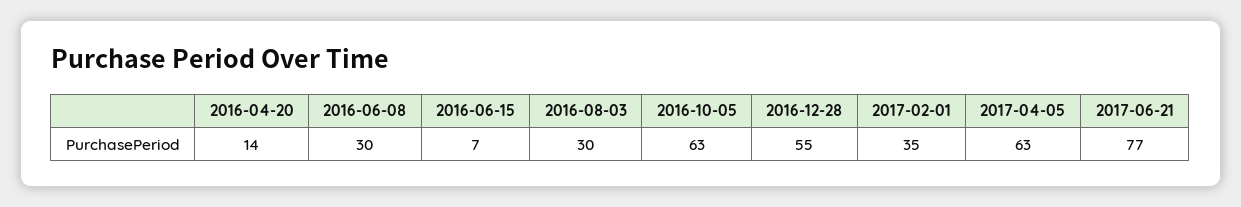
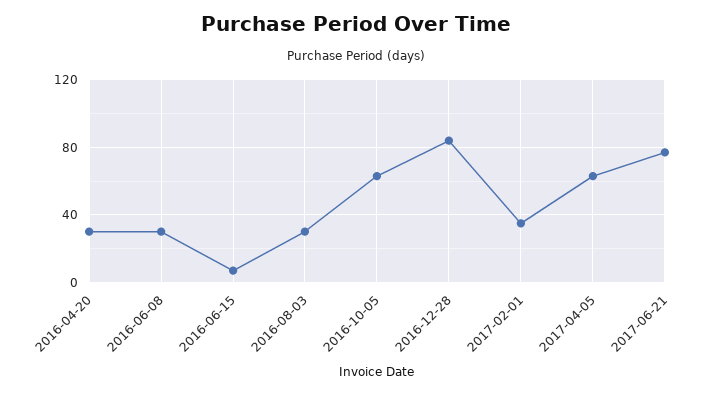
2016-04-20: 14 -> 30
2016-12-28: 55 -> 85

